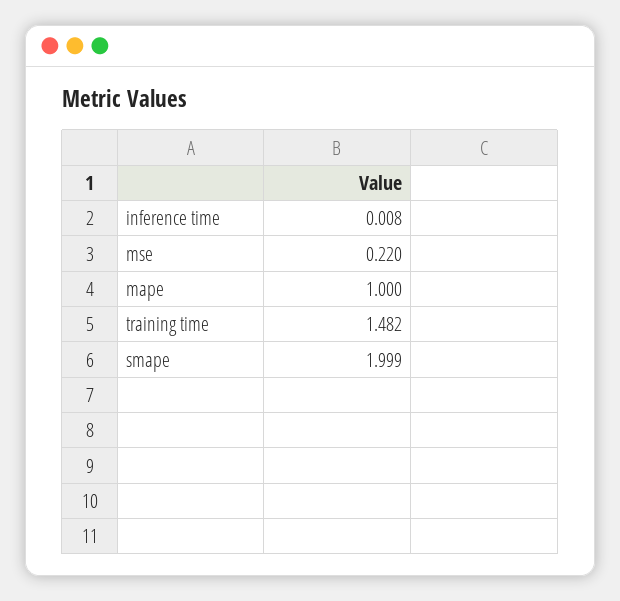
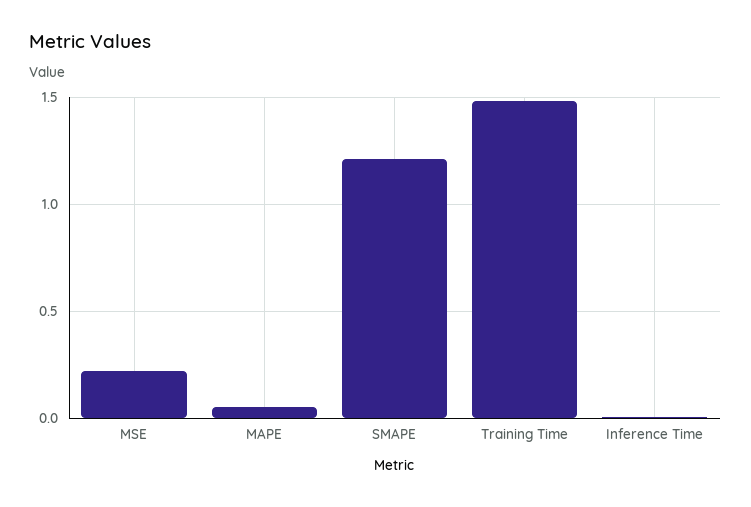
mape: 1 -> 0.05
smape: 1.999 -> 1.2

